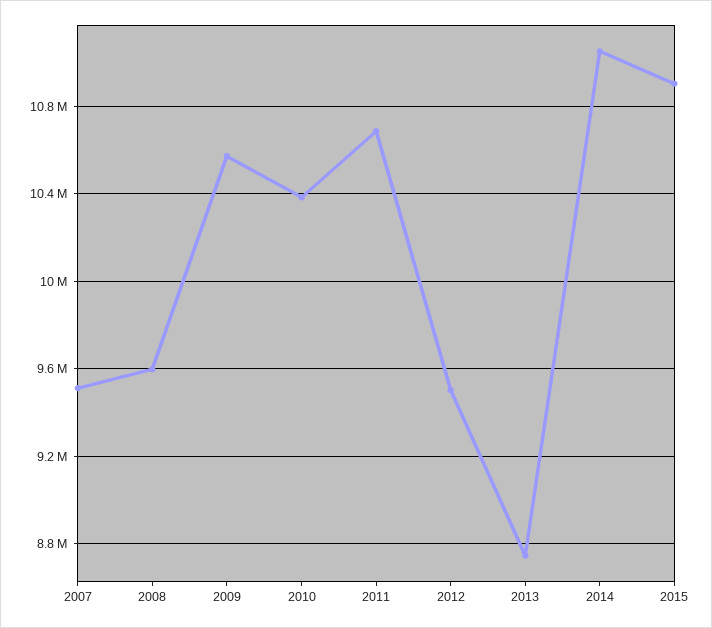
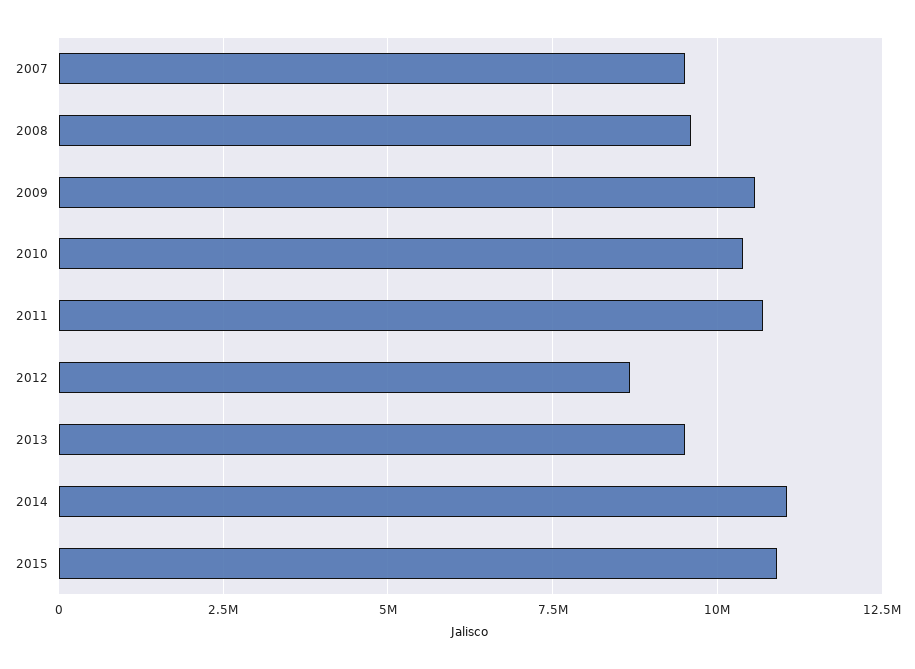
2012: 9500000 -> 8750000
2013: 8750000 -> 9500000

